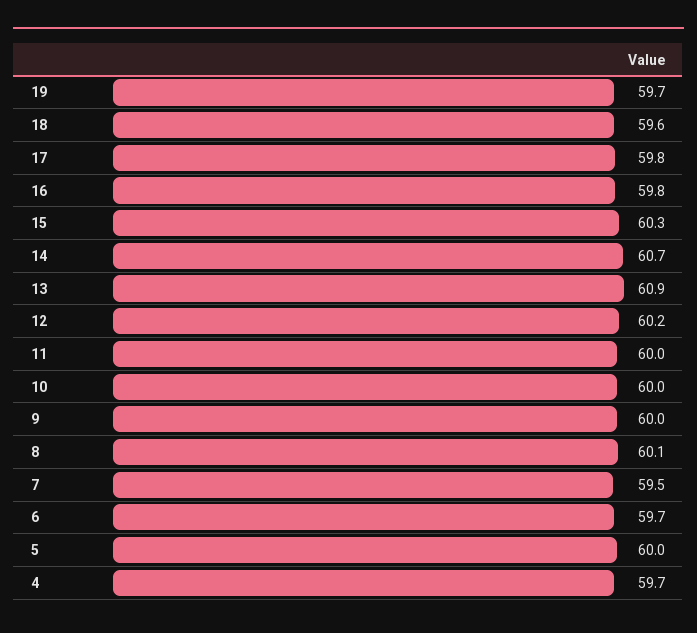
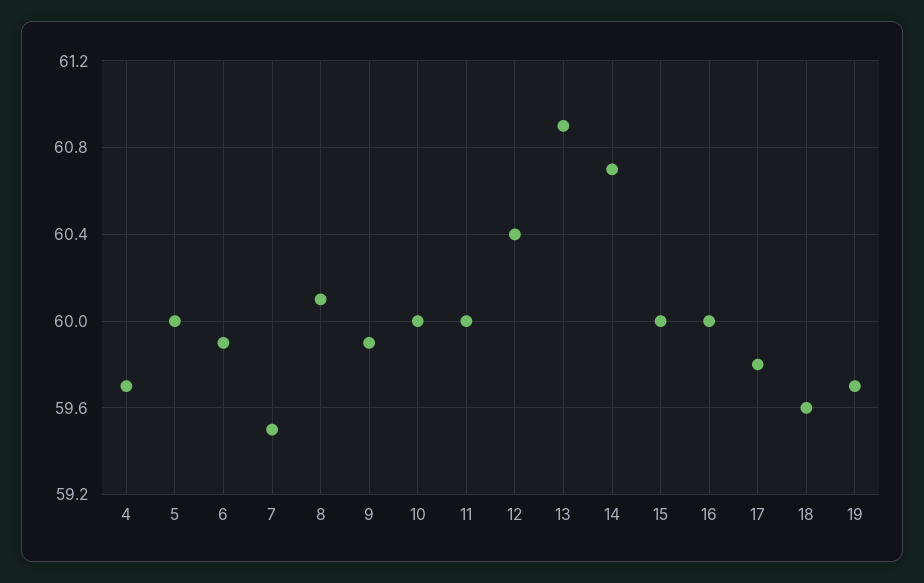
16: 59.8 -> 60
15: 60.3 -> 60
12: 60.2 -> 60.4
9: 60 -> 59.9
6: 59.7 -> 59.9

